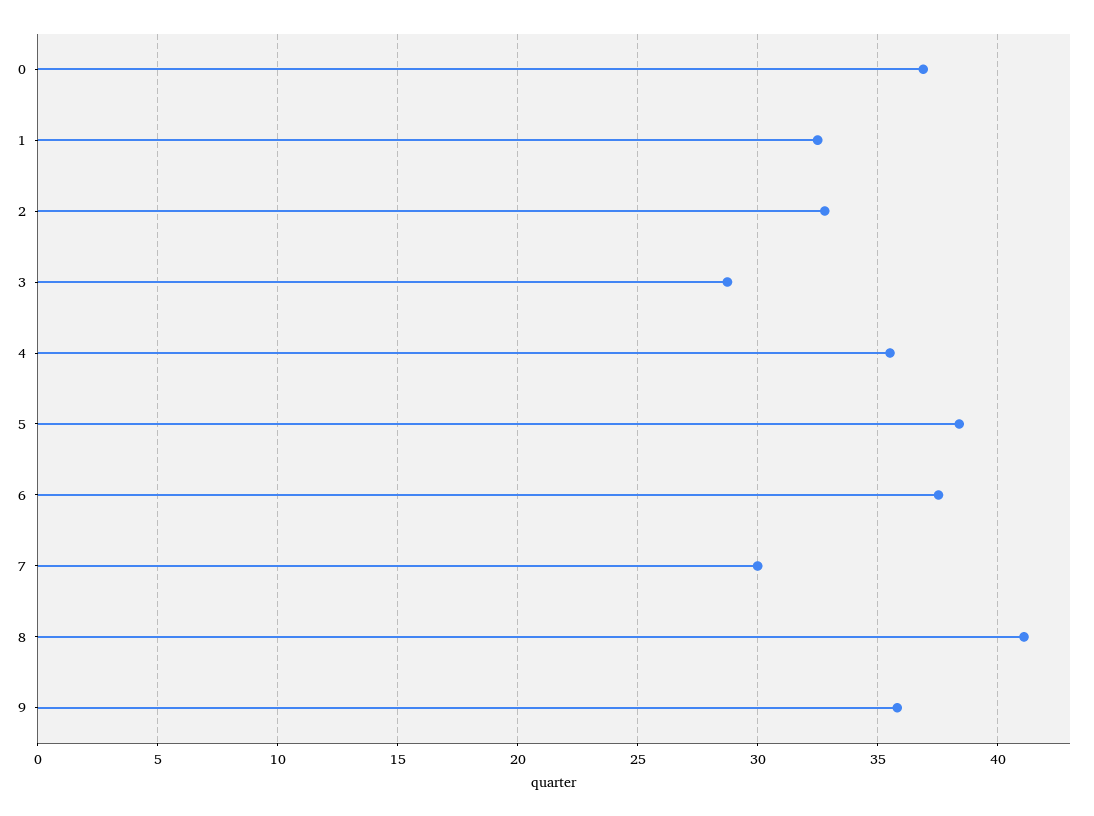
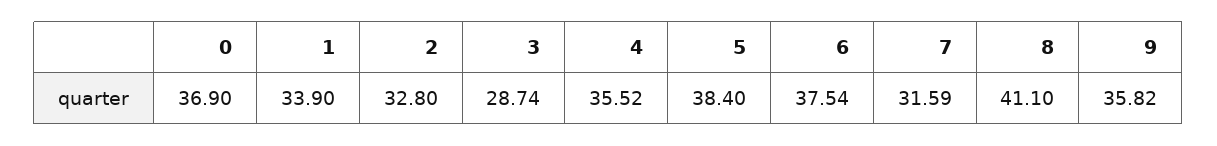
1: 32.5 -> 33.9
7: 30 -> 31.59

